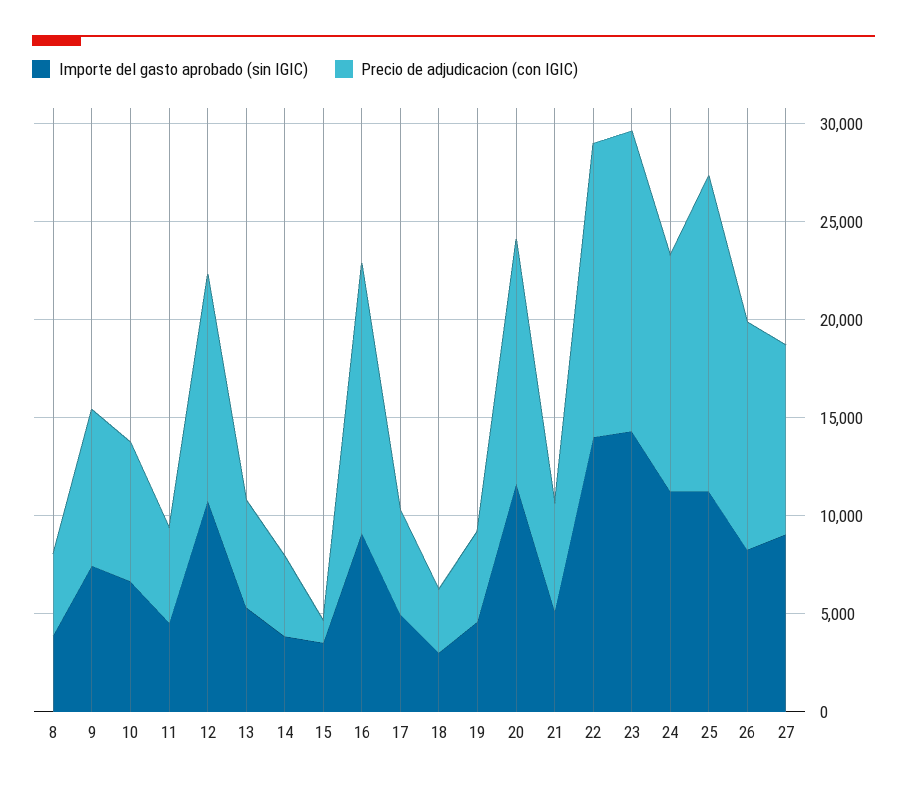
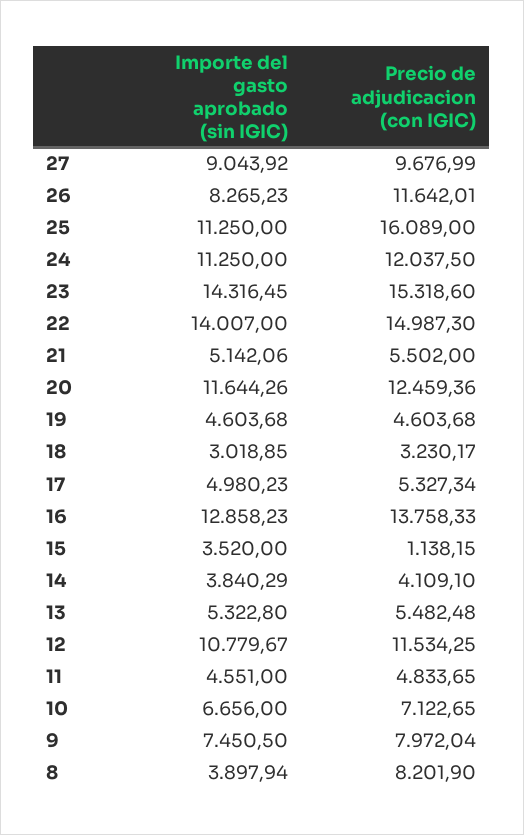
Precio de adjudicacion (con IGIC), 8: 4000 -> 8201.9
Importe del gasto aprobado (sin IGIC), 16: 9000 -> 12858.23

